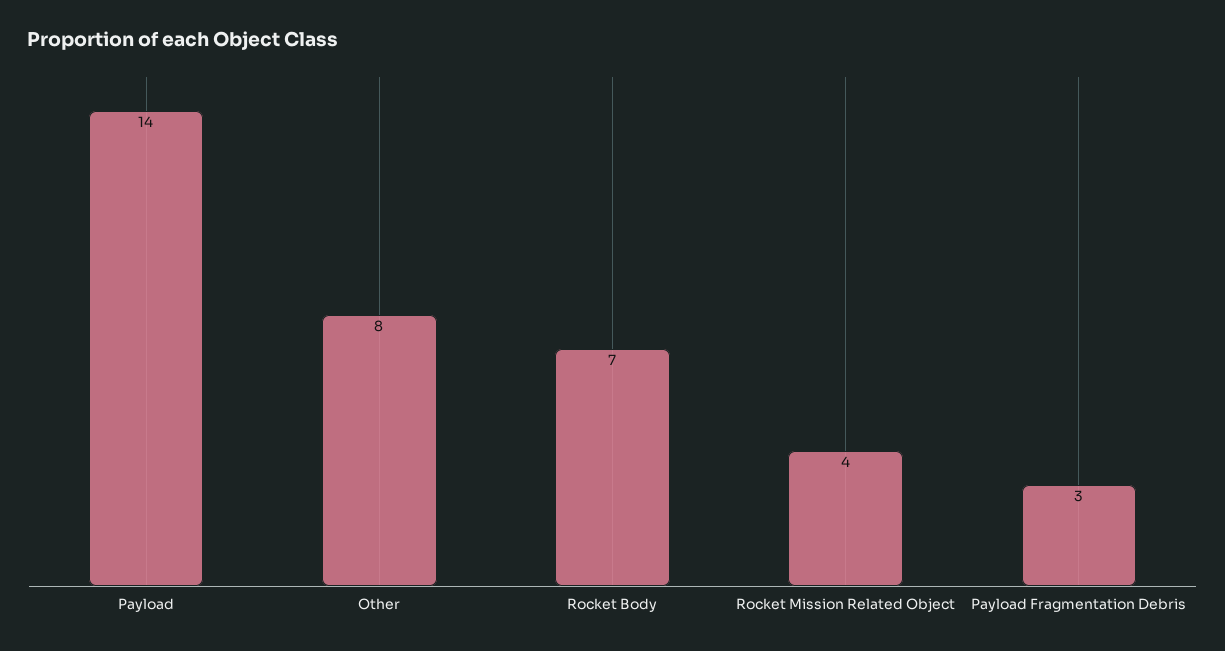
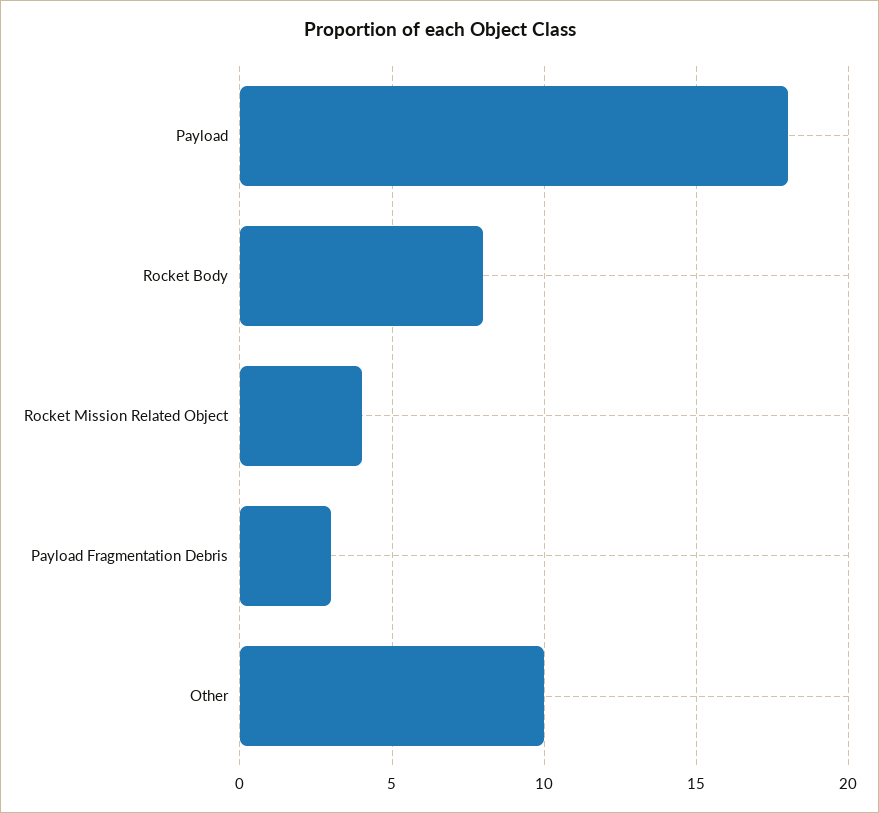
Payload: 14 -> 18
Other: 8 -> 10
Rocket Body: 7 -> 8

